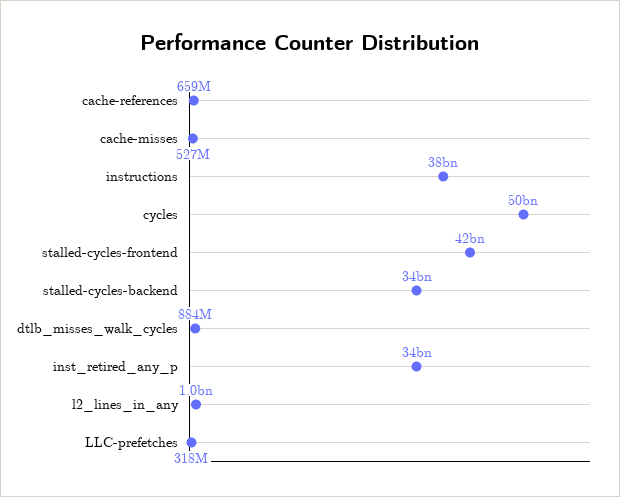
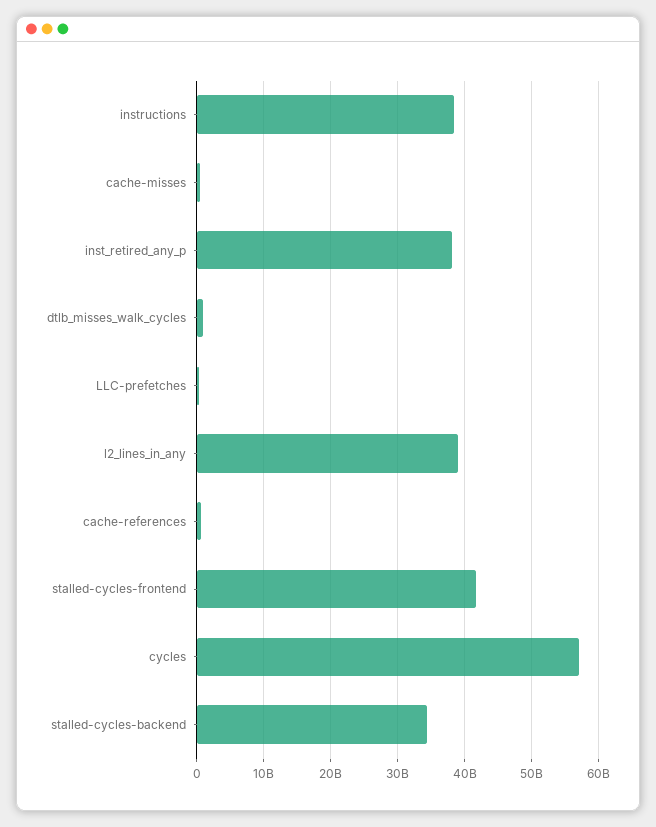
cycles: 50000000000 -> 57000000000
inst_retired_any_p: 34000000000 -> 38000000000
l2_lines_in_any: 1000000000 -> 39000000000

